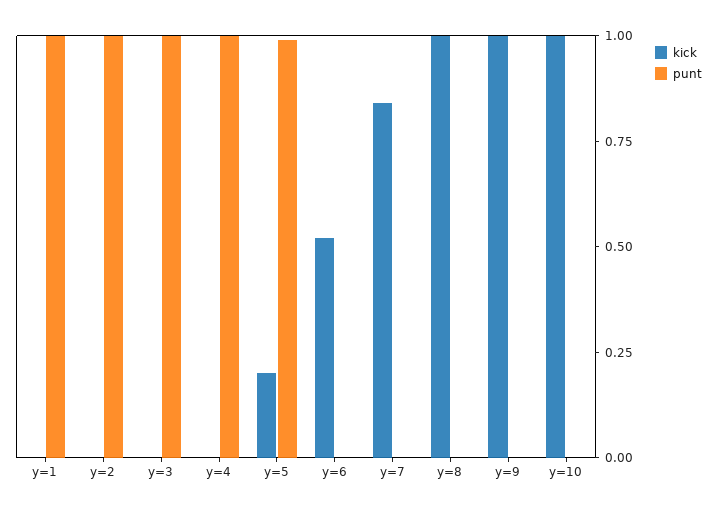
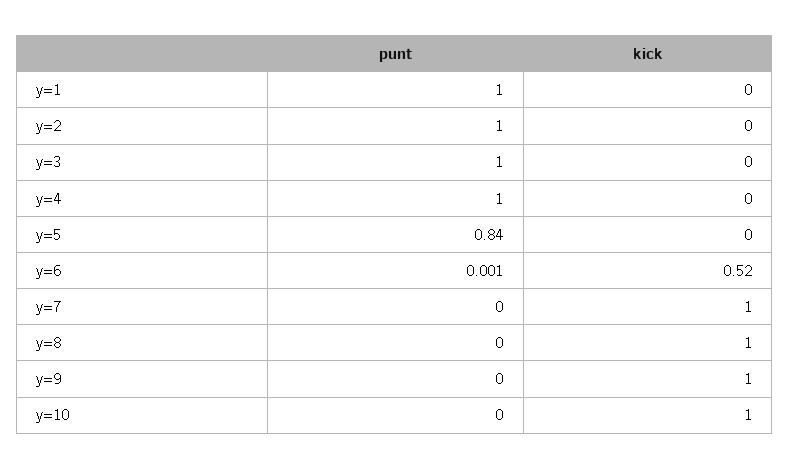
kick, y=5: 0.2 -> 0
punt, y=5: 1 -> 0.84
kick, y=7: 0.85 -> 1

